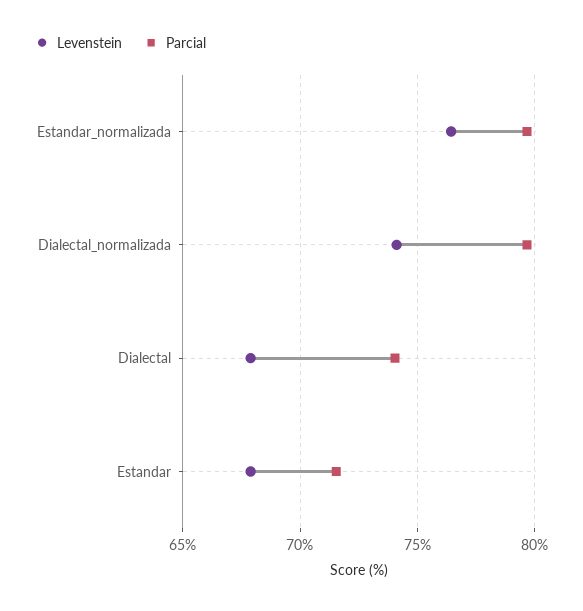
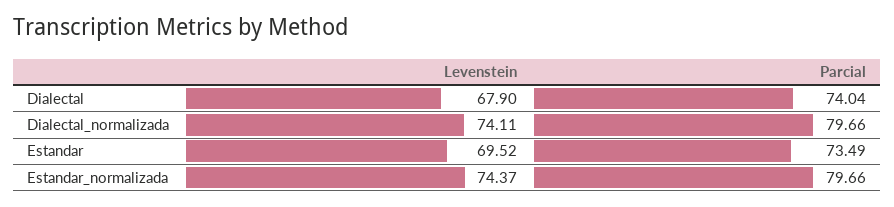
Levenstein, Estandar_normalizada: 76.5 -> 74.37
Levenstein, Estandar: 68 -> 69.52
Parcial, Estandar: 71.5 -> 73.49

